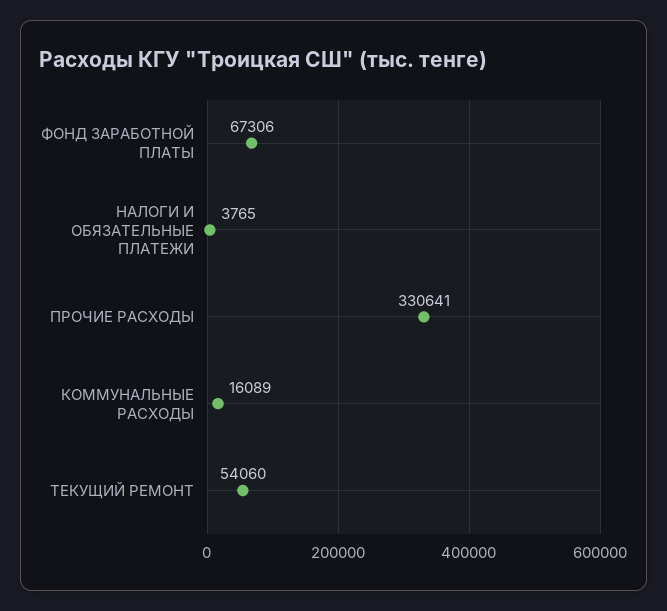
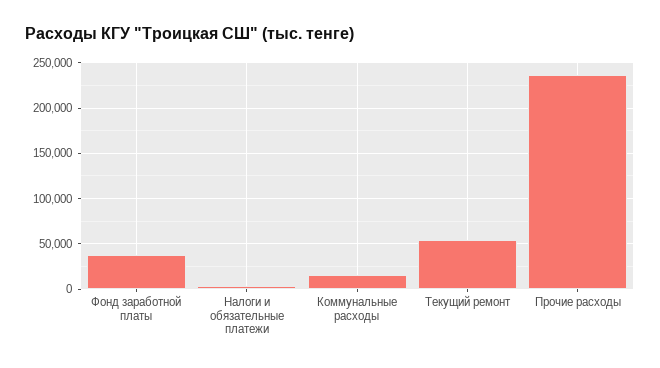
ФОНД ЗАРАБОТНОЙ ПЛАТЫ: 67306 -> 40000
ПРОЧИЕ РАСХОДЫ: 330641 -> 240000

